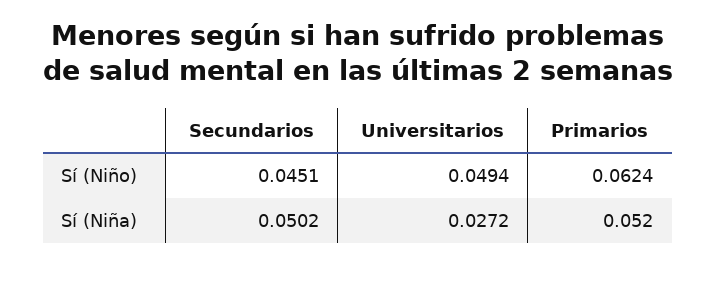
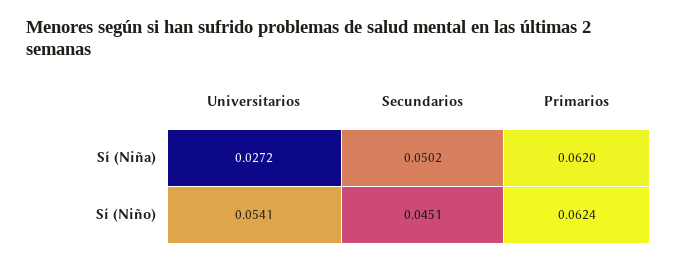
Universitarios, Sí (Niño): 0.0494 -> 0.0541
Primarios, Sí (Niña): 0.052 -> 0.062

